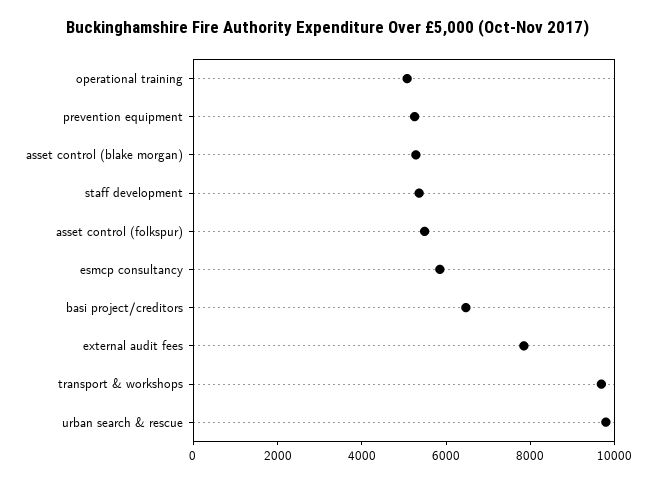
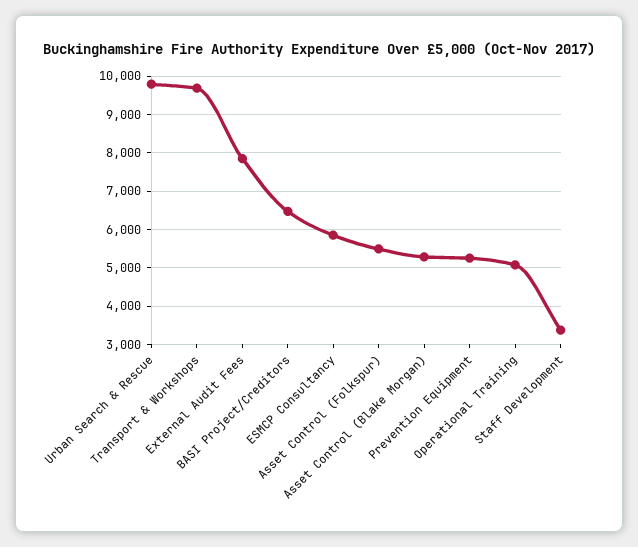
staff development: 5500 -> 3400

